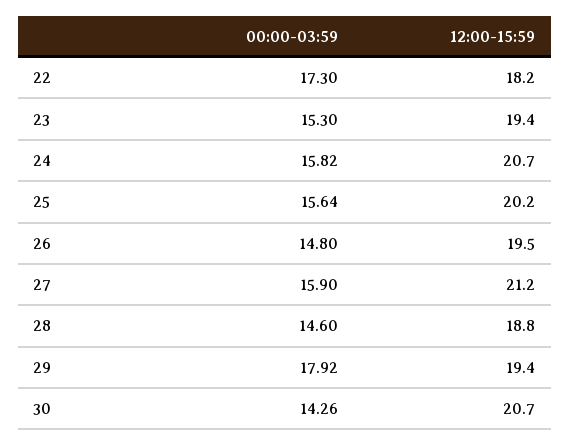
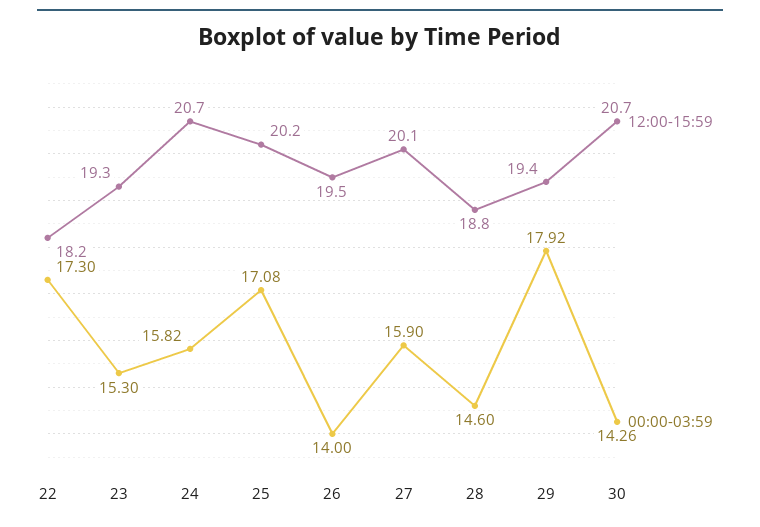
12:00-15:59, 23: 19.4 -> 19.3
00:00-03:59, 25: 15.64 -> 17.08
00:00-03:59, 26: 14.8 -> 14
12:00-15:59, 27: 21.2 -> 20.1

